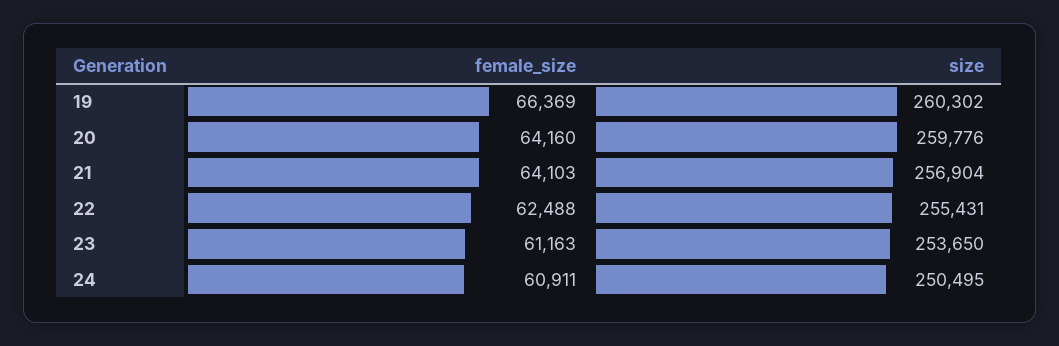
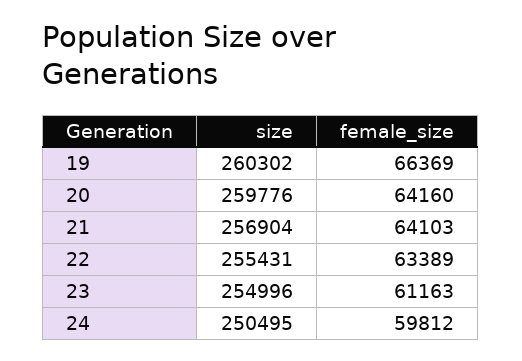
female_size, 22: 62488 -> 63389
size, 23: 253650 -> 254996
female_size, 24: 60911 -> 59812

